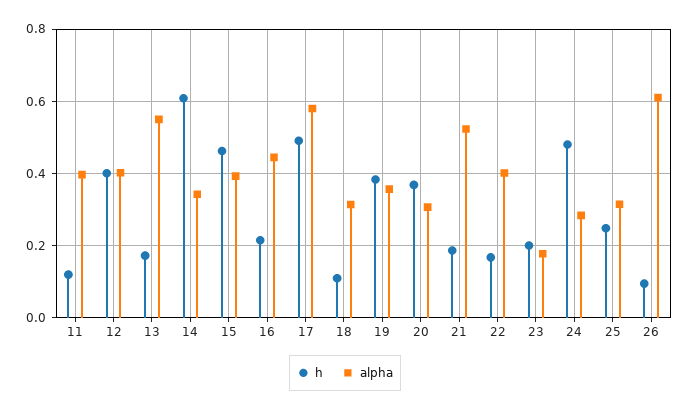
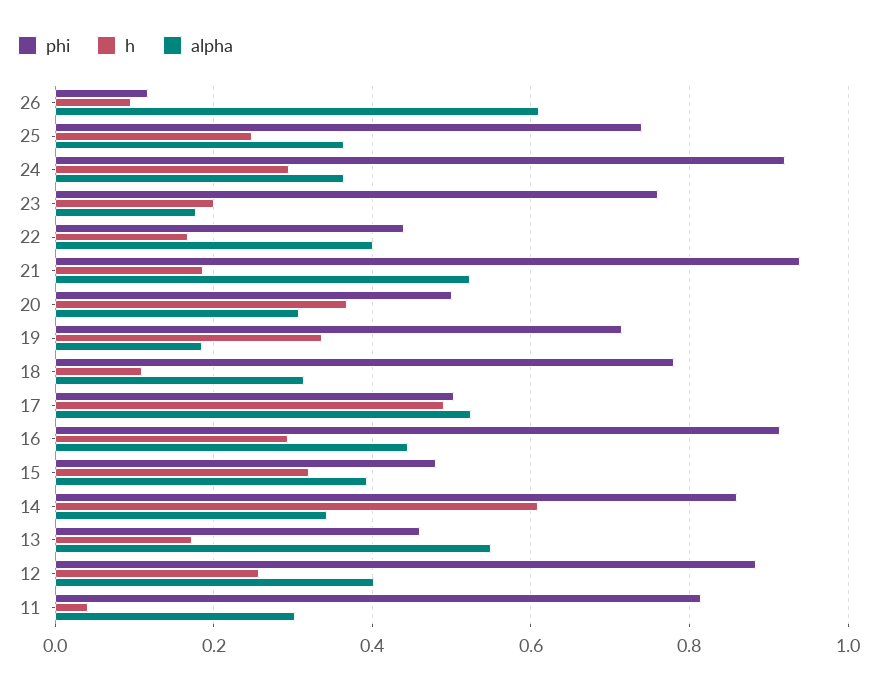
h, 11: 0.12 -> 0.04
alpha, 11: 0.4 -> 0.3
h, 12: 0.4 -> 0.26
h, 15: 0.46 -> 0.32
h, 16: 0.22 -> 0.3
alpha, 17: 0.58 -> 0.52
h, 19: 0.38 -> 0.34
alpha, 19: 0.36 -> 0.18
h, 24: 0.48 -> 0.3
alpha, 24: 0.28 -> 0.36
alpha, 25: 0.32 -> 0.36
phi, 26: none -> 0.12
phi, 25: none -> 0.74
phi, 24: none -> 0.92
phi, 23: none -> 0.76
phi, 22: none -> 0.44
phi, 21: none -> 0.94
phi, 20: none -> 0.5
phi, 19: none -> 0.72
phi, 18: none -> 0.78
phi, 17: none -> 0.5
phi, 16: none -> 0.92
phi, 15: none -> 0.48
phi, 14: none -> 0.86
phi, 13: none -> 0.46
phi, 12: none -> 0.88
phi, 11: none -> 0.82

